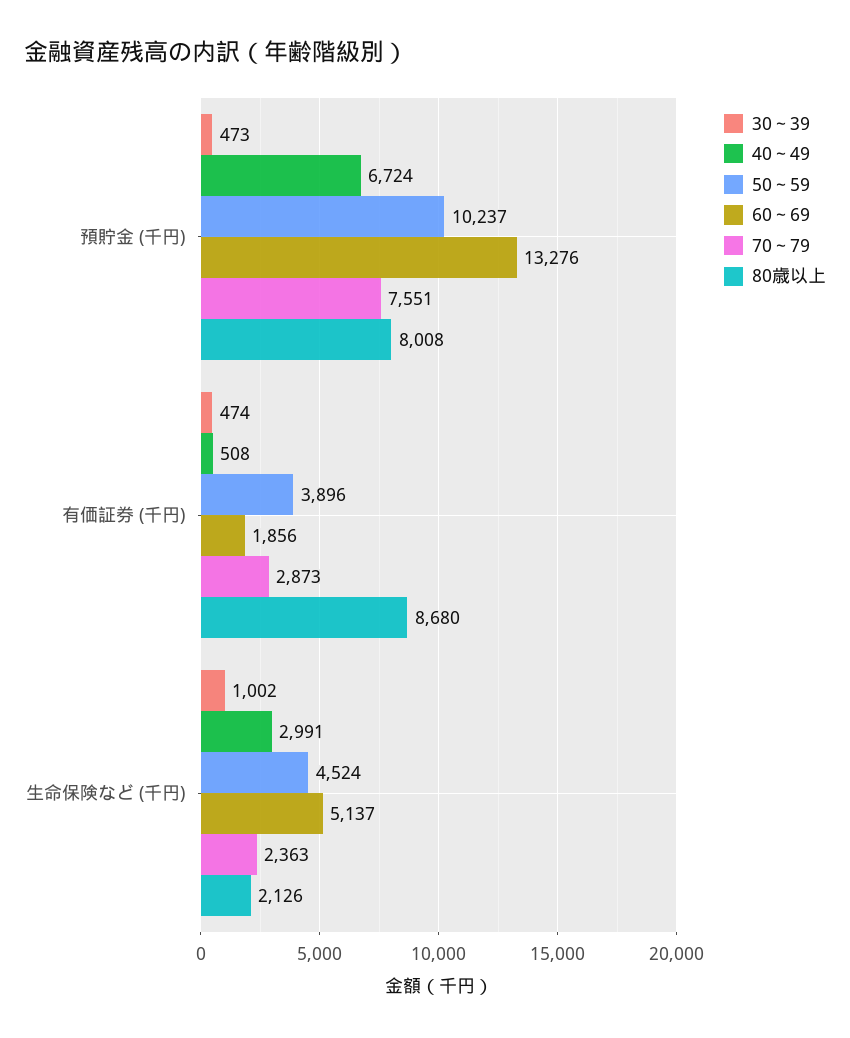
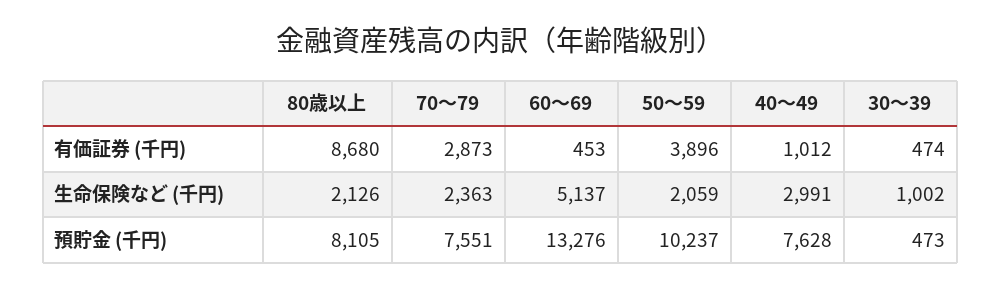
40～49, 預貯金 (千円): 6724 -> 7628
80歳以上, 預貯金 (千円): 8008 -> 8105
40～49, 有価証券 (千円): 508 -> 1012
60～69, 有価証券 (千円): 1856 -> 453
50～59, 生命保険など (千円): 4524 -> 2059

